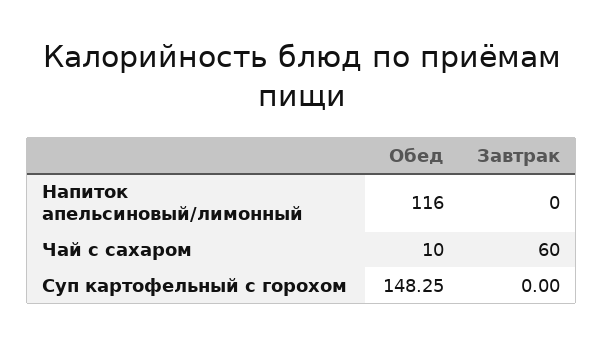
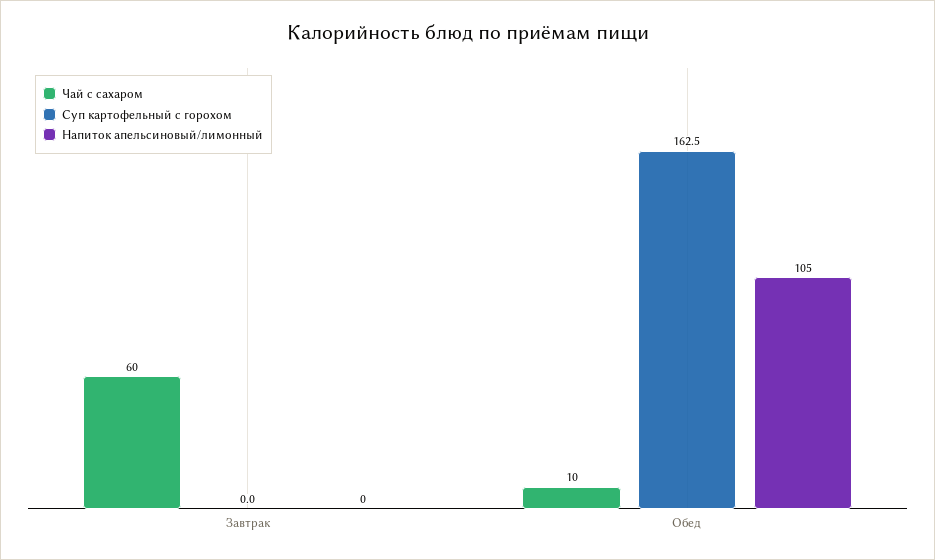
Напиток апельсиновый/лимонный, Обед: 116 -> 105
Суп картофельный с горохом, Обед: 148.25 -> 162.5

